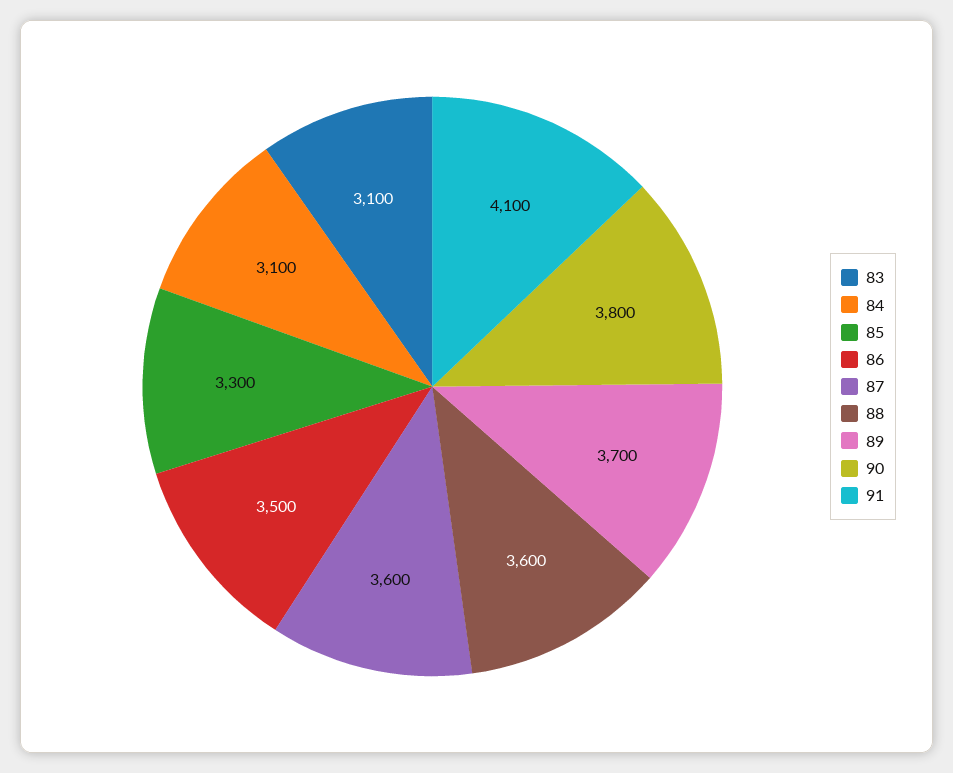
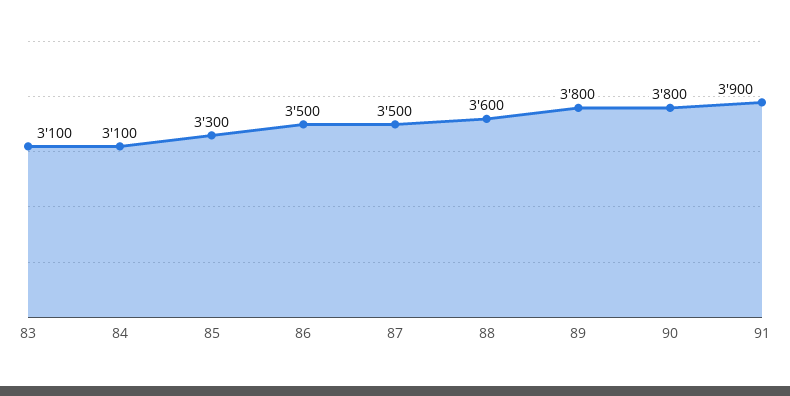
87: 3600 -> 3500
89: 3700 -> 3800
91: 4100 -> 3900

